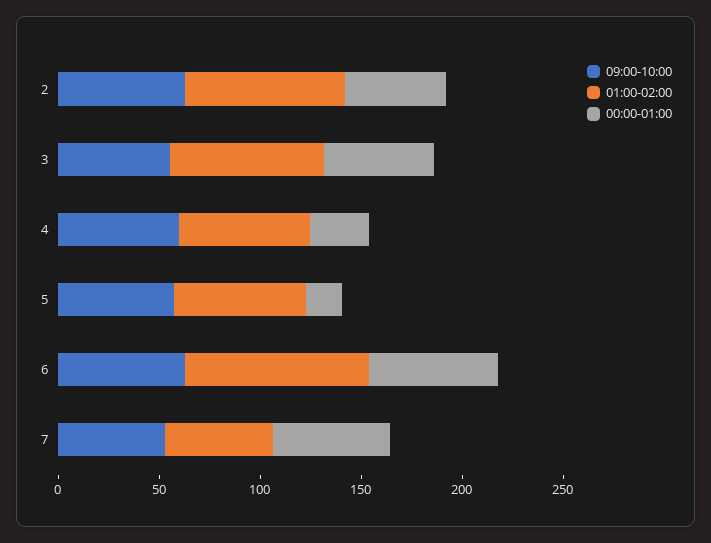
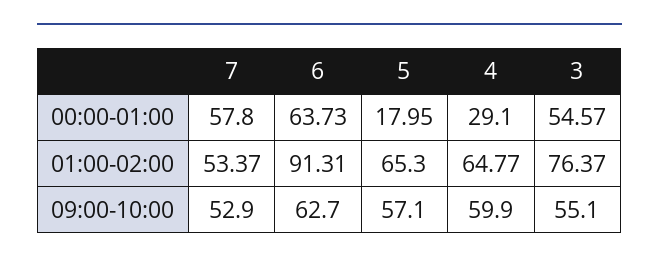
09:00-10:00, 2: 60 -> none
01:00-02:00, 2: 80 -> none
00:00-01:00, 2: 50 -> none

